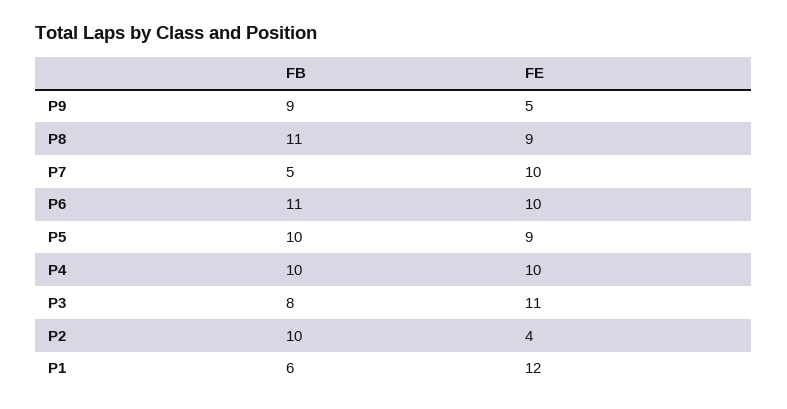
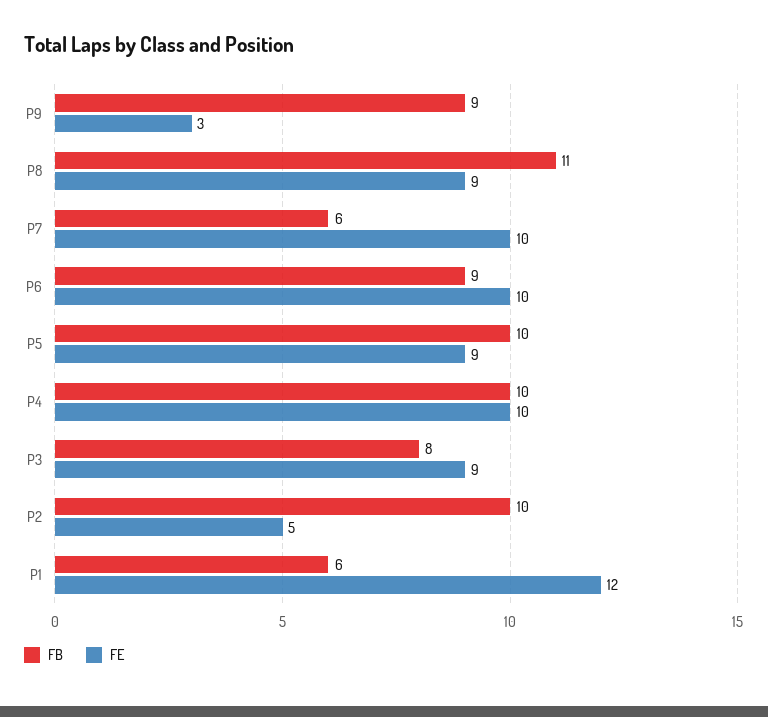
FE, P9: 5 -> 3
FB, P7: 5 -> 6
FB, P6: 11 -> 9
FE, P3: 11 -> 9
FE, P2: 4 -> 5

